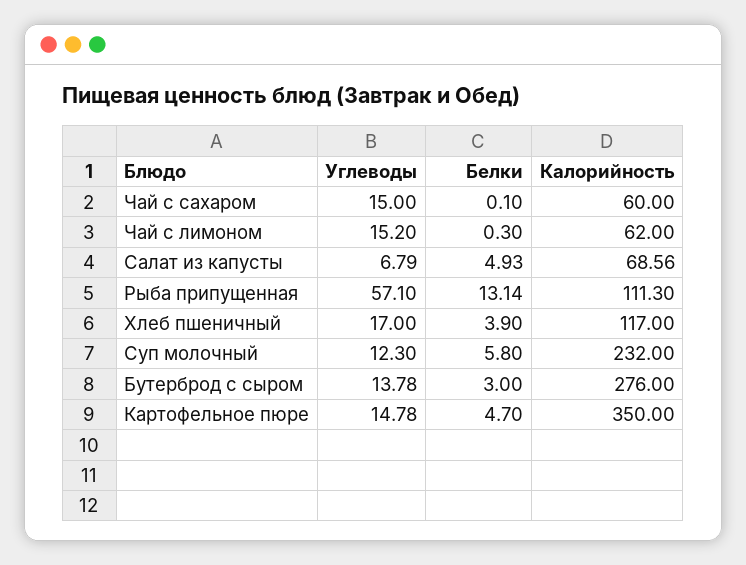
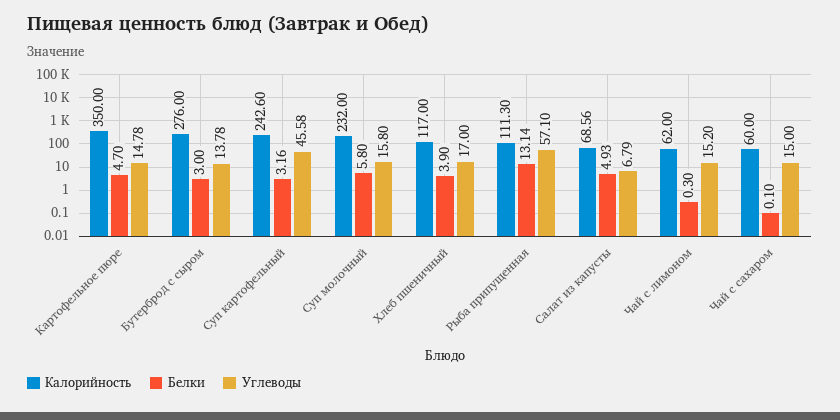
Углеводы, Суп молочный: 12.3 -> 15.8
Калорийность, Суп картофельный: none -> 242.6
Белки, Суп картофельный: none -> 3.16
Углеводы, Суп картофельный: none -> 45.58

